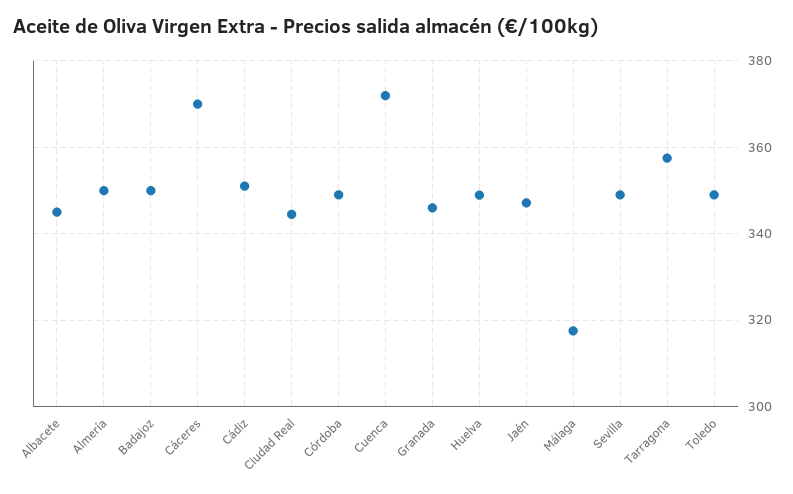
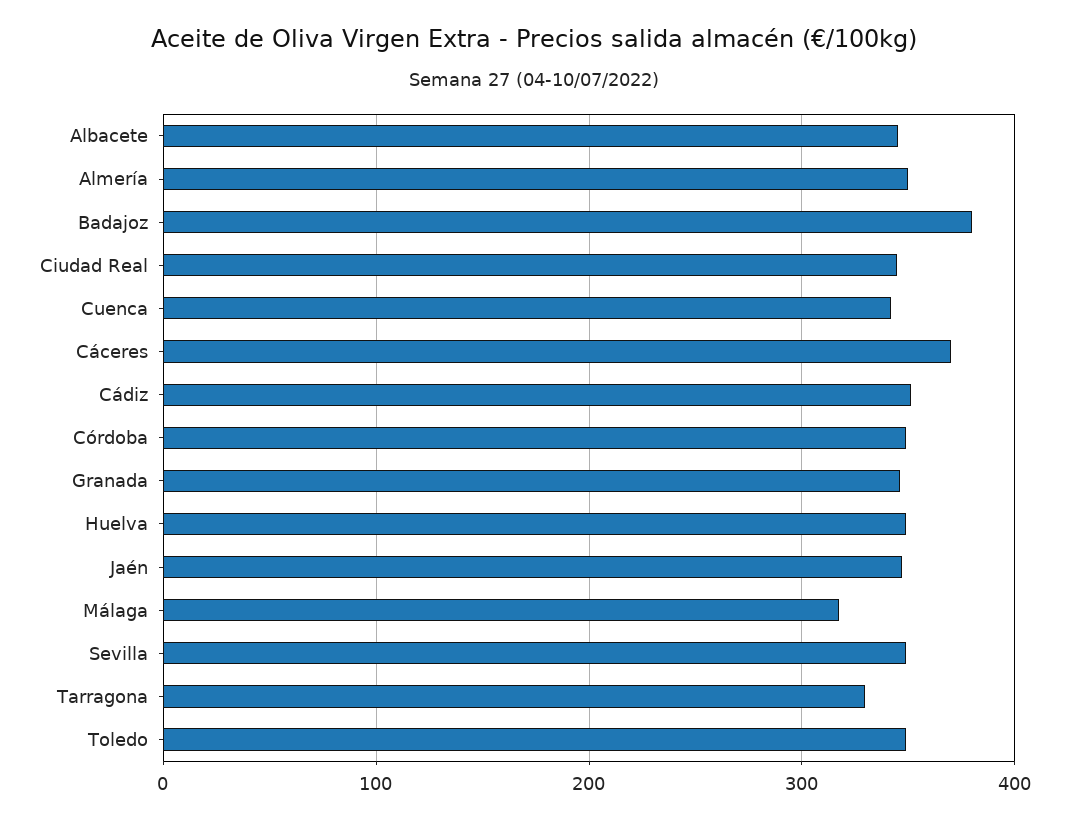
Badajoz: 350 -> 380
Cuenca: 372 -> 340
Tarragona: 358 -> 330

